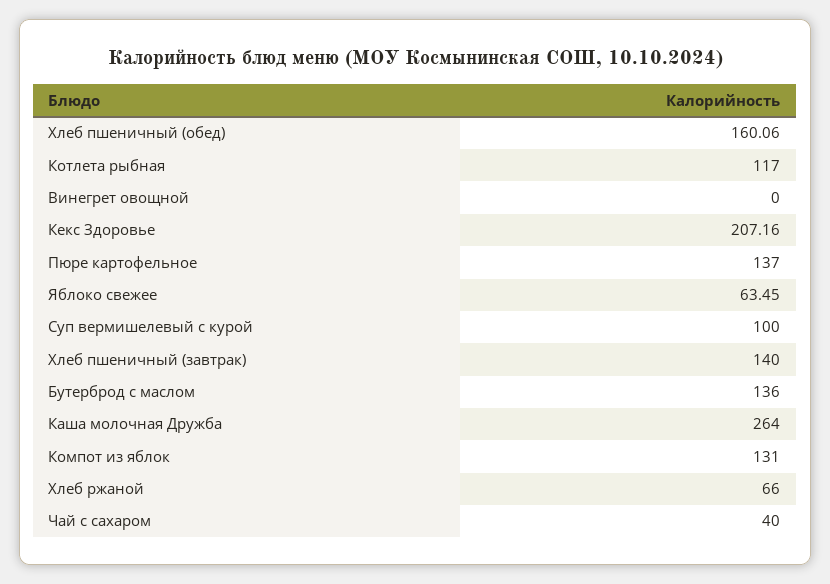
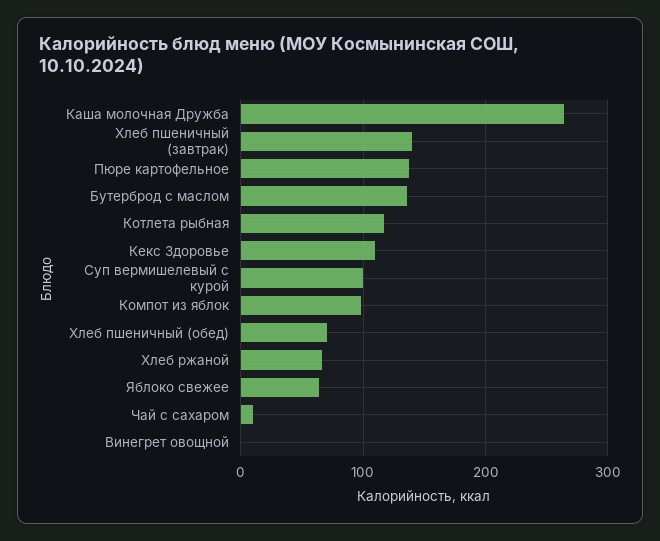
Хлеб пшеничный (обед): 160.06 -> 70
Кекс Здоровье: 207.16 -> 110
Компот из яблок: 131 -> 100
Чай с сахаром: 40 -> 10

